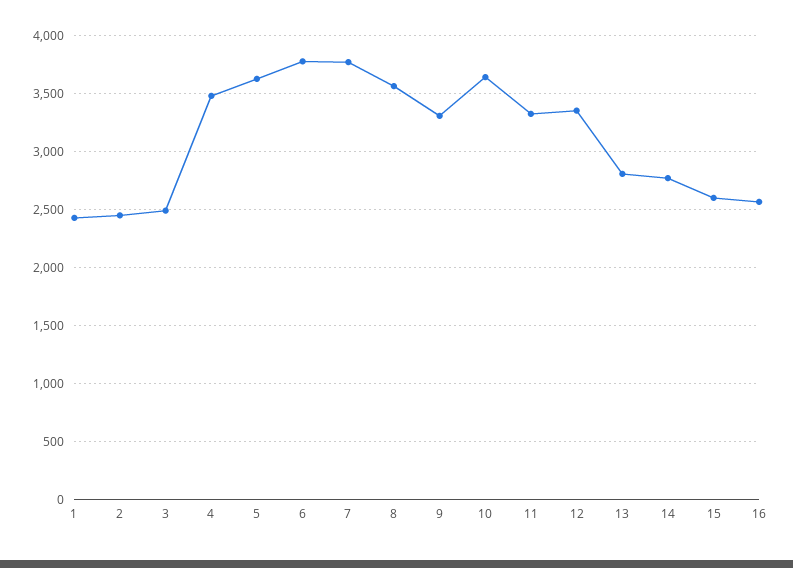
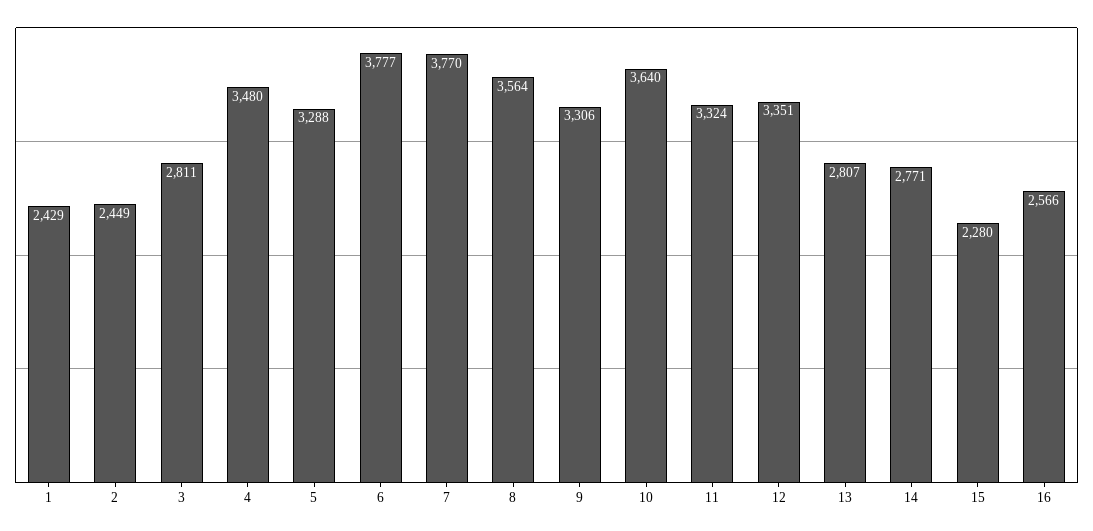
3: 2500 -> 2811
5: 3600 -> 3288
15: 2600 -> 2280

